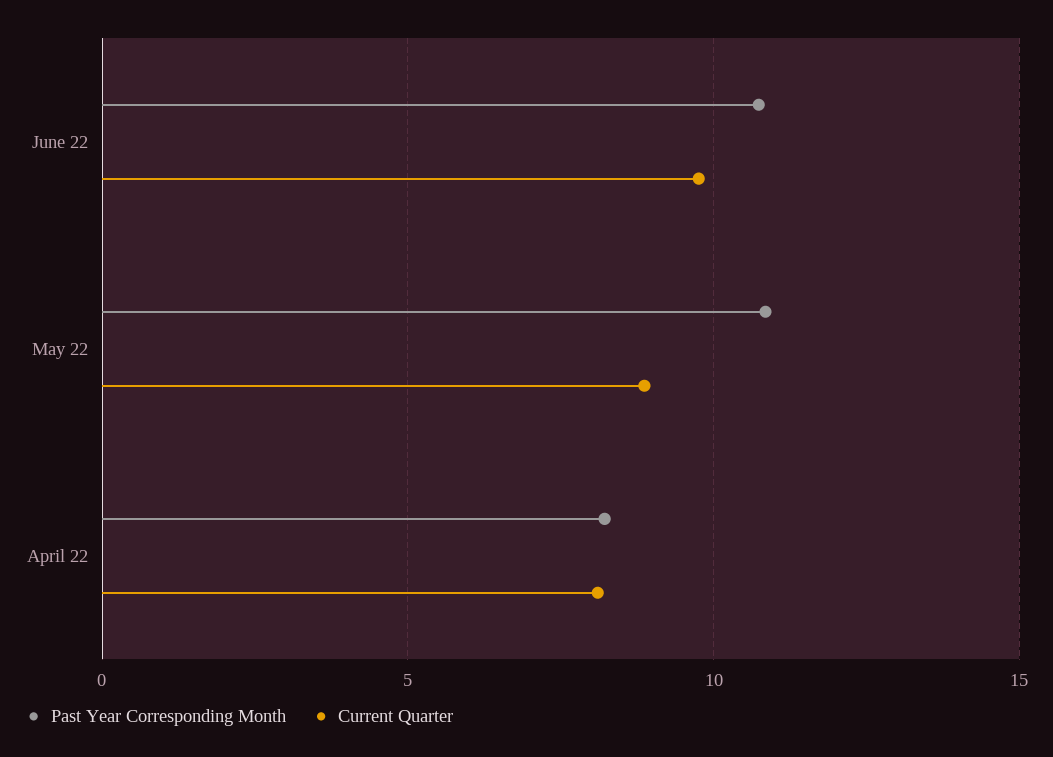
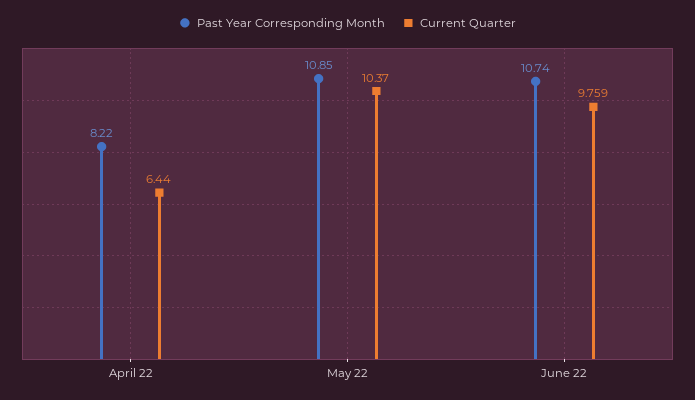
Current Quarter, May 22: 9 -> 10.37
Current Quarter, April 22: 8 -> 6.44

